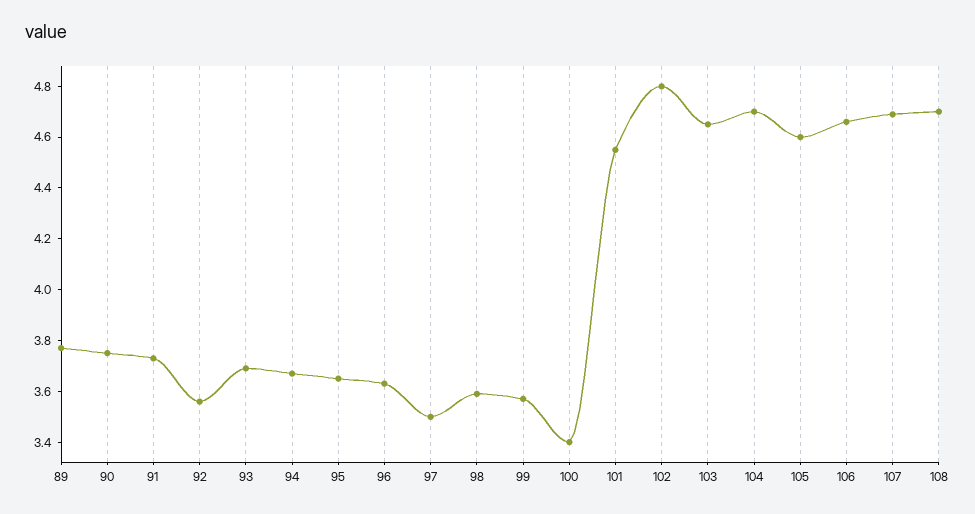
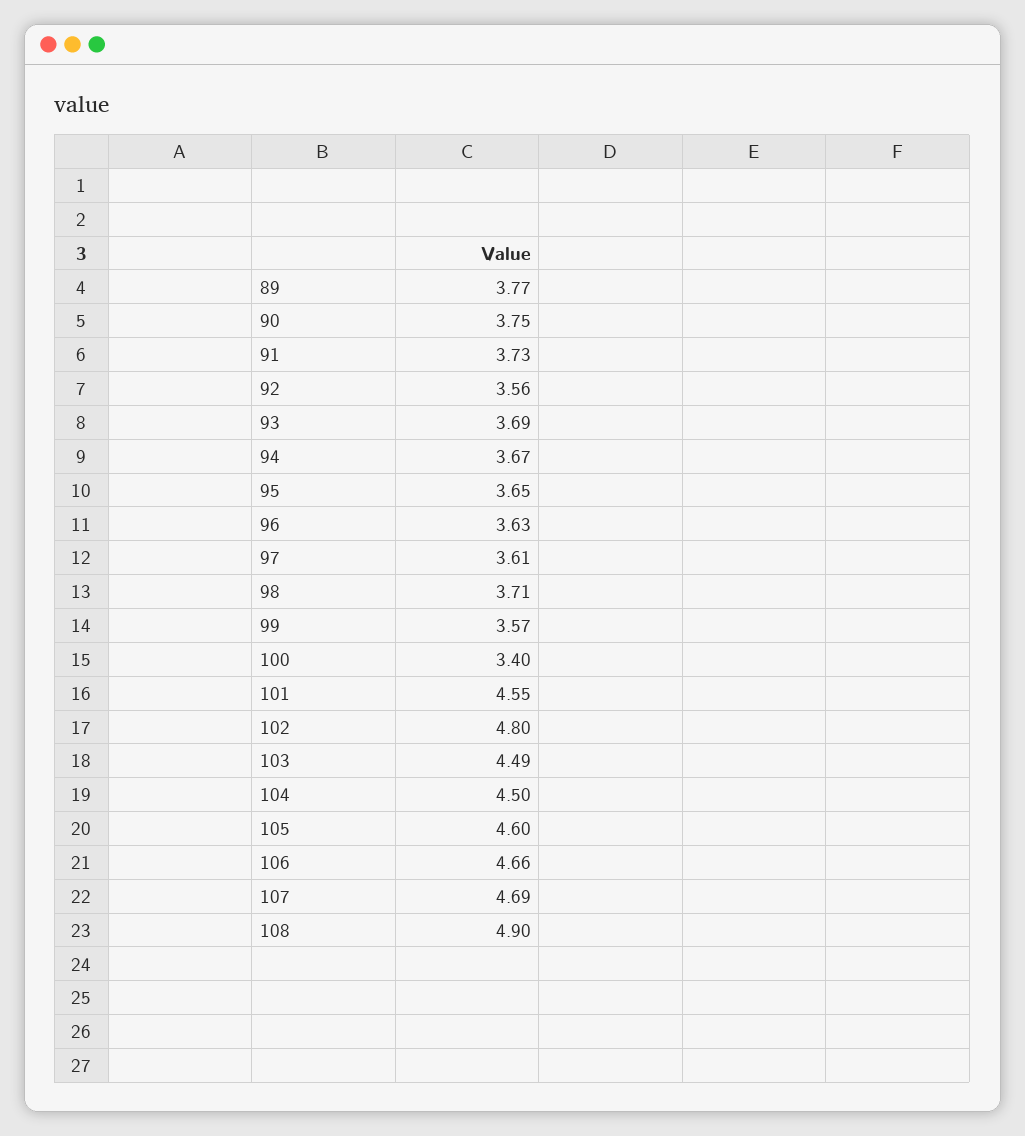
97: 3.5 -> 3.61
98: 3.6 -> 3.71
103: 4.65 -> 4.49
104: 4.7 -> 4.5
108: 4.7 -> 4.9

